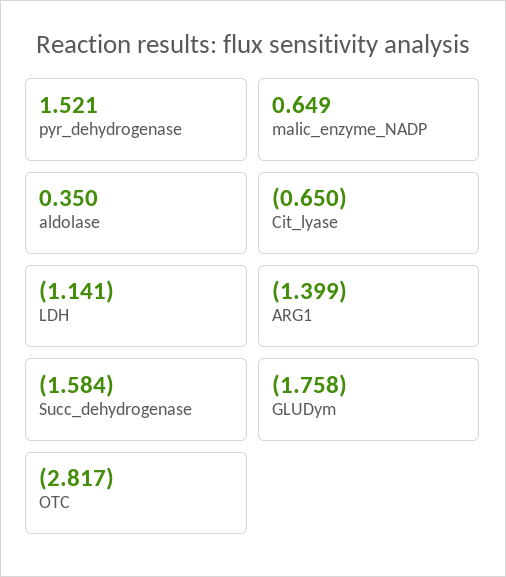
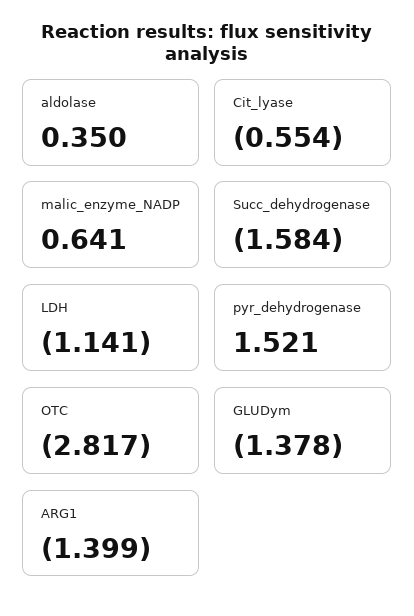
malic_enzyme_NADP: 0.649 -> 0.641
Cit_lyase: -0.65 -> -0.554
GLUDym: -1.758 -> -1.378

